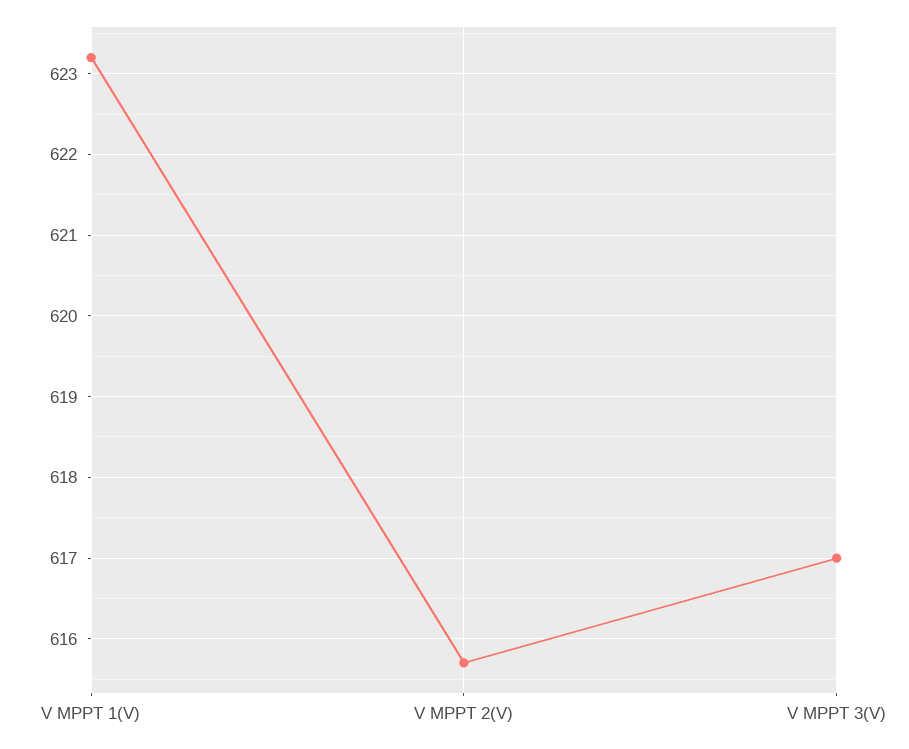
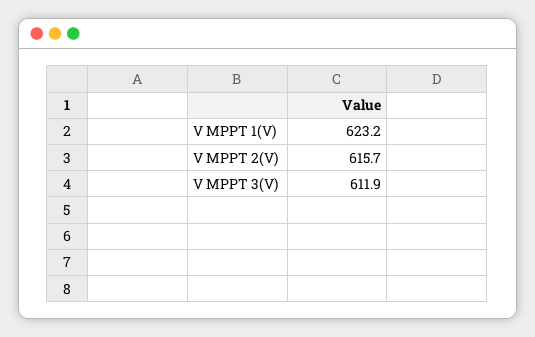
V MPPT 3(V): 617 -> 611.9

